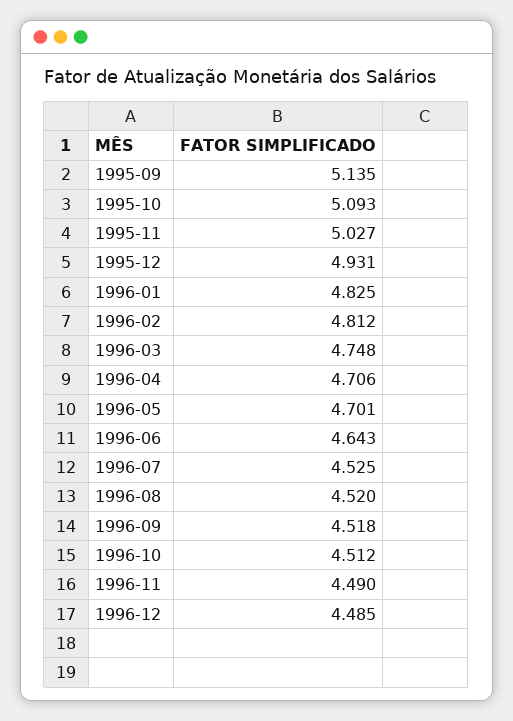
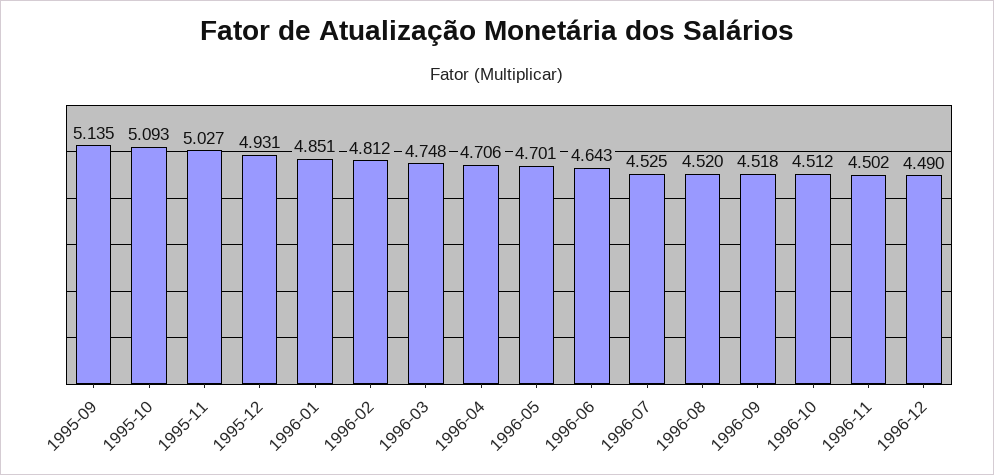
1996-01: 4.825 -> 4.851
1996-11: 4.49 -> 4.502
1996-12: 4.485 -> 4.49

